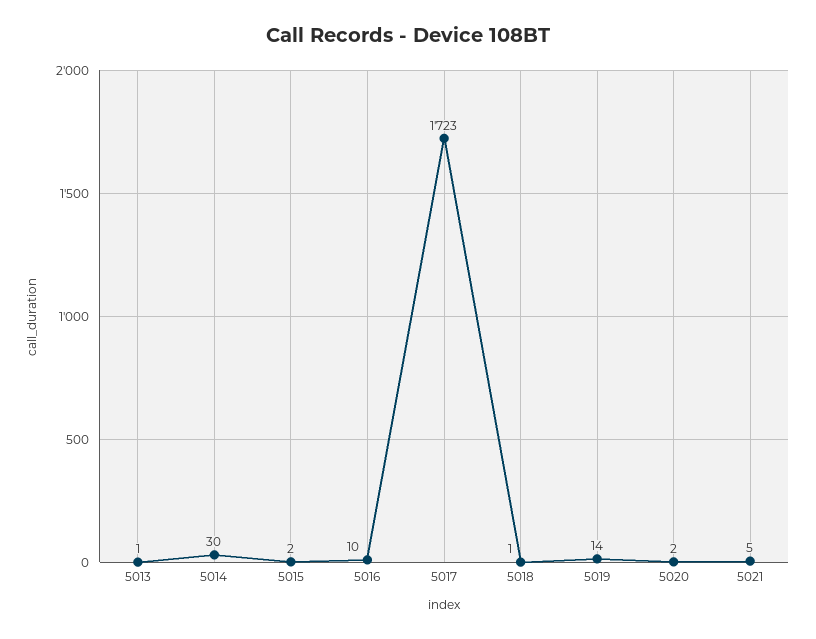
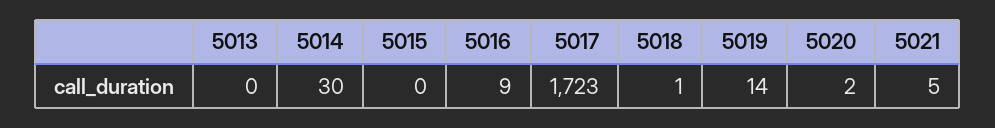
5013: 1 -> 0
5015: 2 -> 0
5016: 10 -> 9

